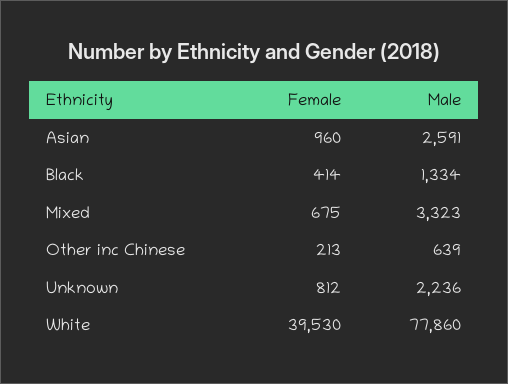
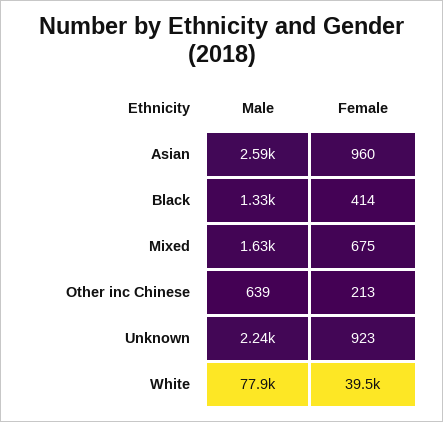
Male, Mixed: 3323 -> 1630
Female, Unknown: 812 -> 923

